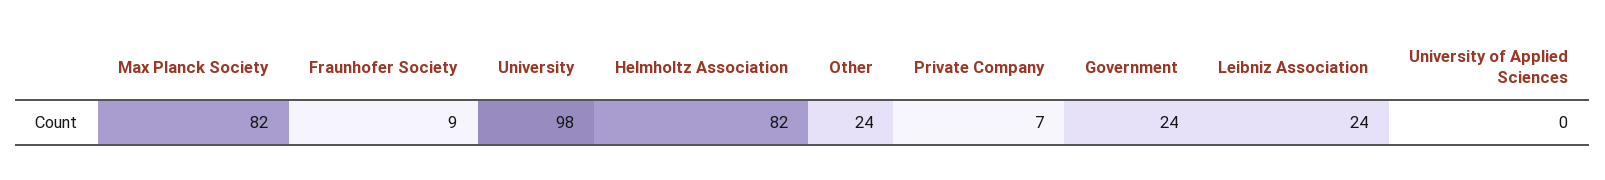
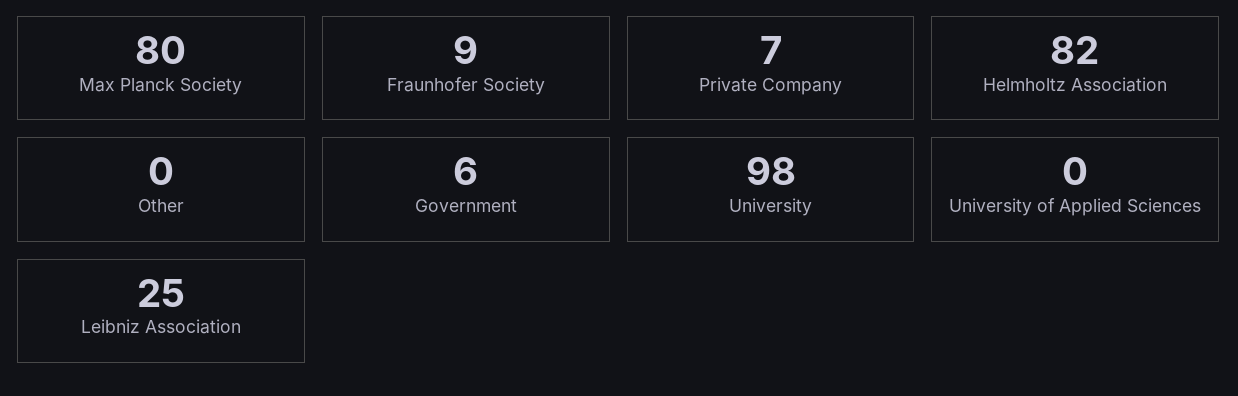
Max Planck Society: 82 -> 80
Other: 24 -> 0
Government: 24 -> 6
Leibniz Association: 24 -> 25

